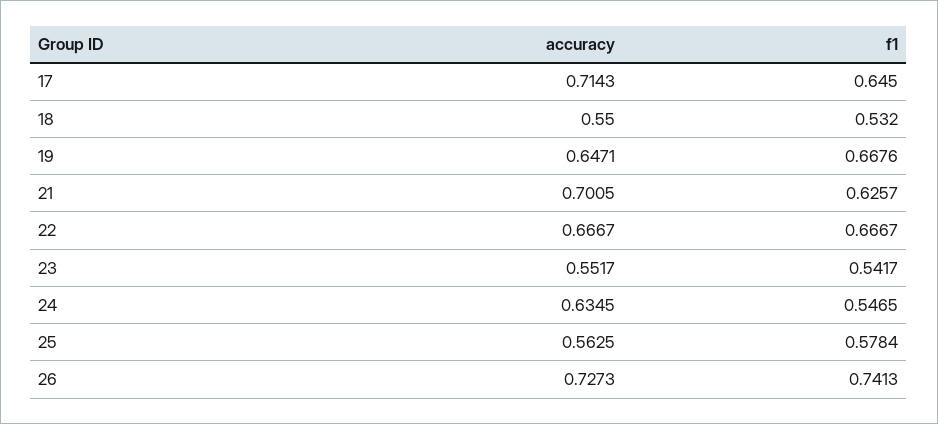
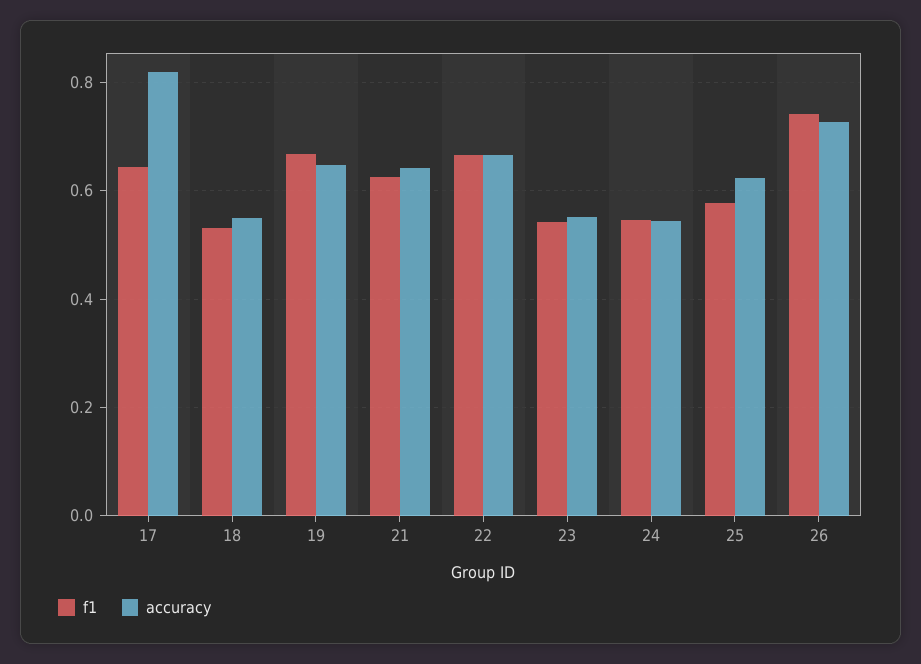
accuracy, 17: 0.7143 -> 0.82
accuracy, 21: 0.7005 -> 0.64
accuracy, 24: 0.6345 -> 0.54
accuracy, 25: 0.5625 -> 0.62

